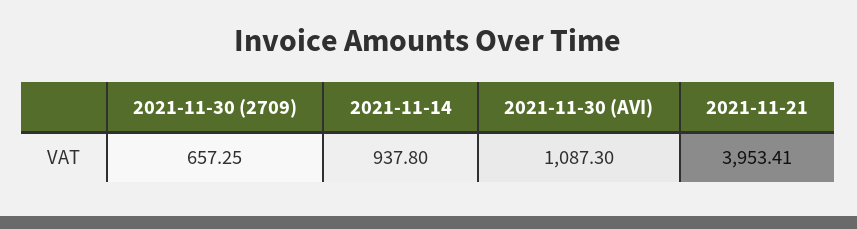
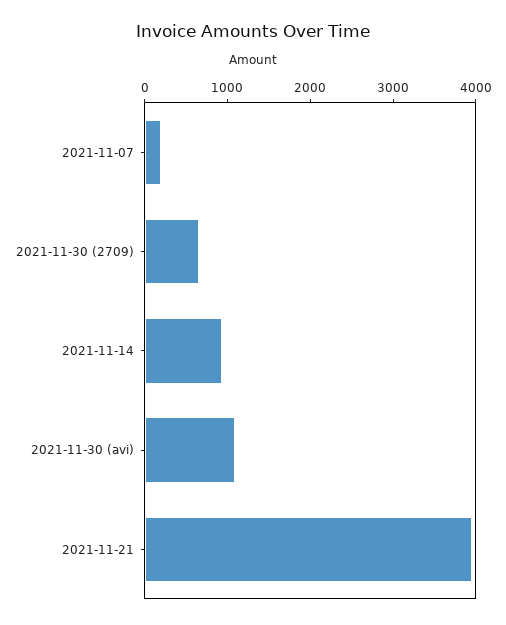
2021-11-07: none -> 200

